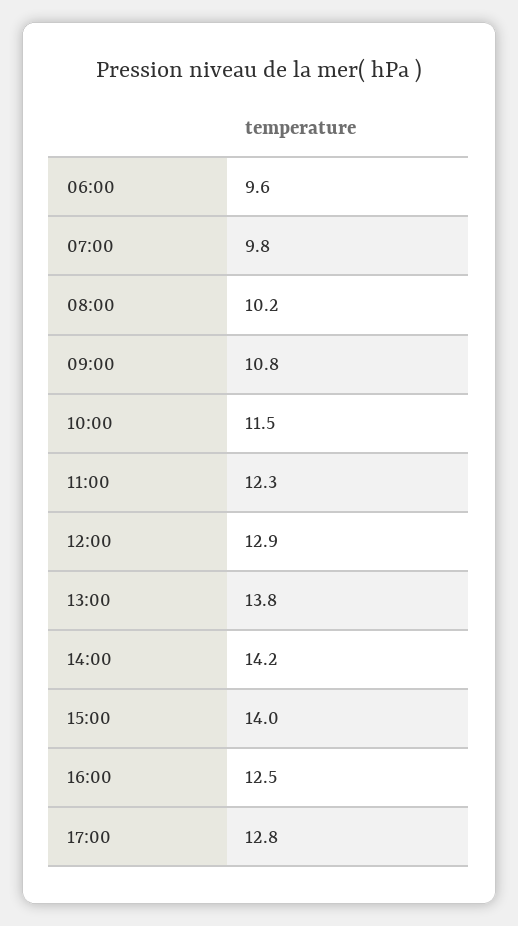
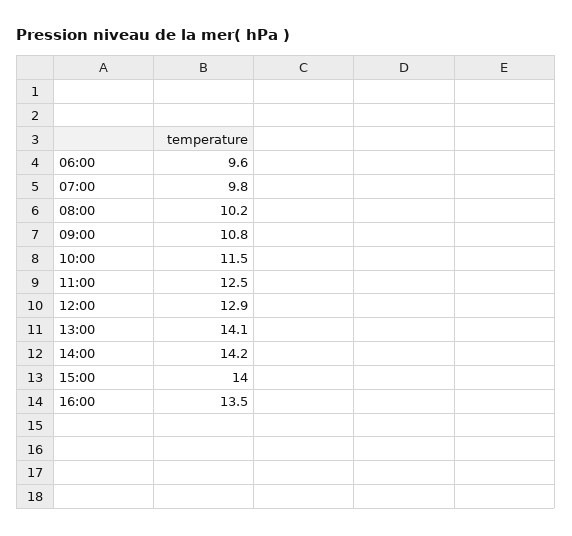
11:00: 12.3 -> 12.5
13:00: 13.8 -> 14.1
16:00: 12.5 -> 13.5
17:00: 12.8 -> none

